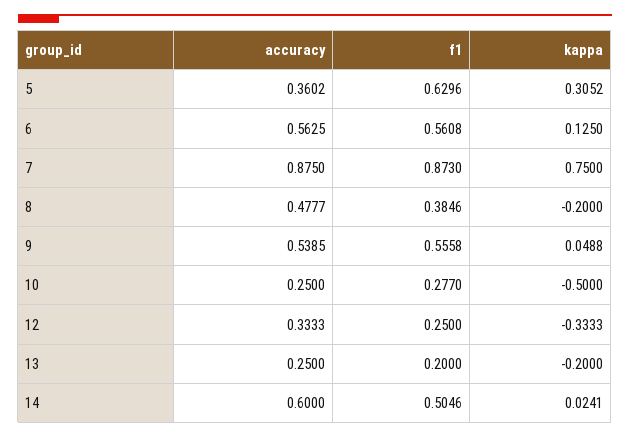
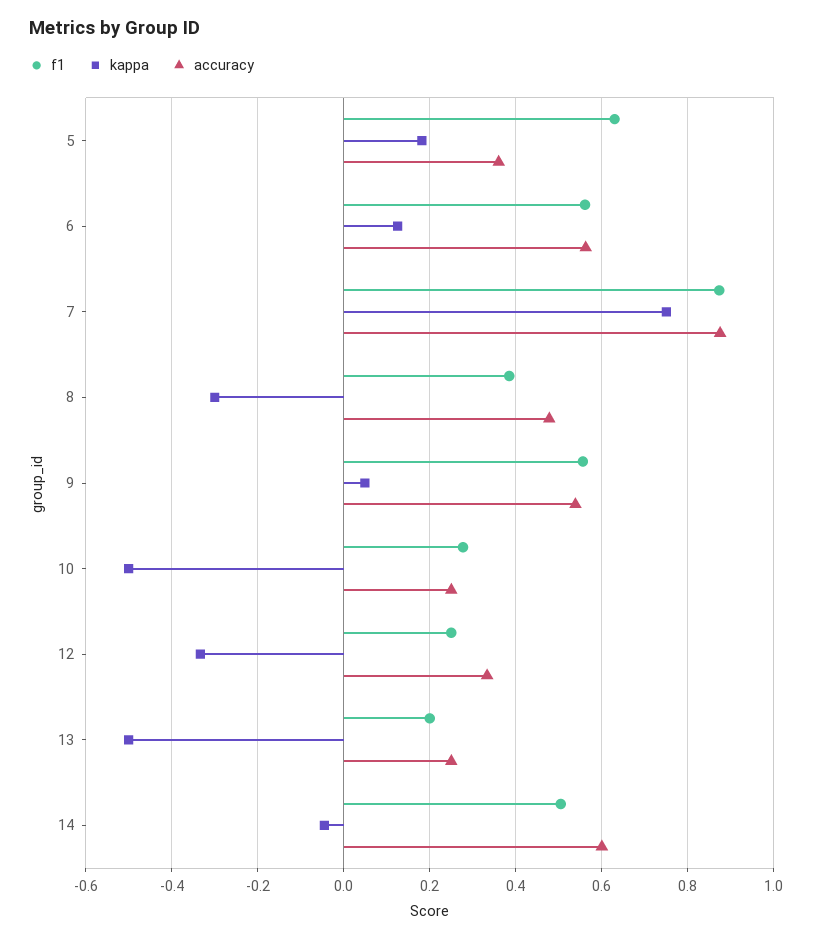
kappa, 5: 0.3052 -> 0.18
kappa, 8: -0.2 -> -0.3
kappa, 13: -0.2 -> -0.5
kappa, 14: 0.0241 -> -0.04

